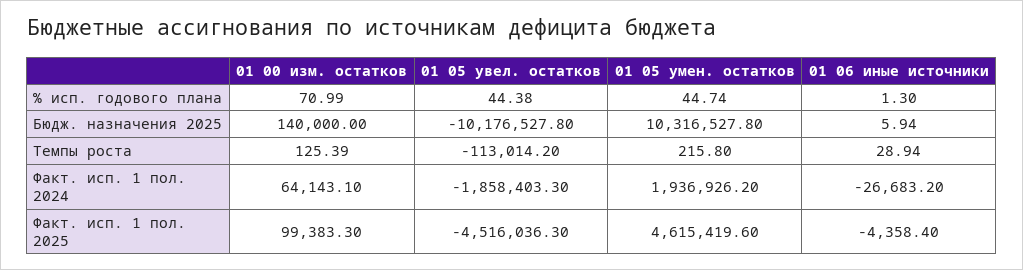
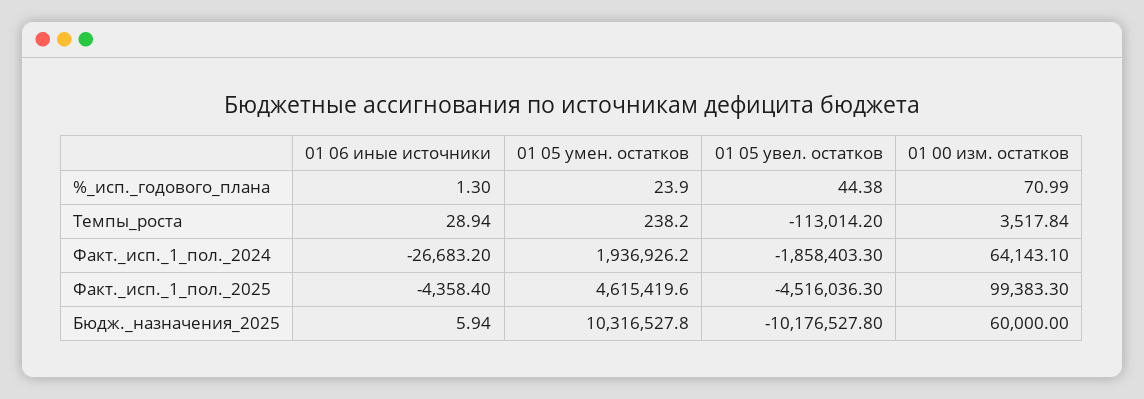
01 05 умен. остатков, % исп. годового плана: 44.74 -> 23.9
01 00 изм. остатков, Бюдж. назначения 2025: 140000 -> 60000
01 00 изм. остатков, Темпы роста: 125.39 -> 3517.84
01 05 умен. остатков, Темпы роста: 215.8 -> 238.2

